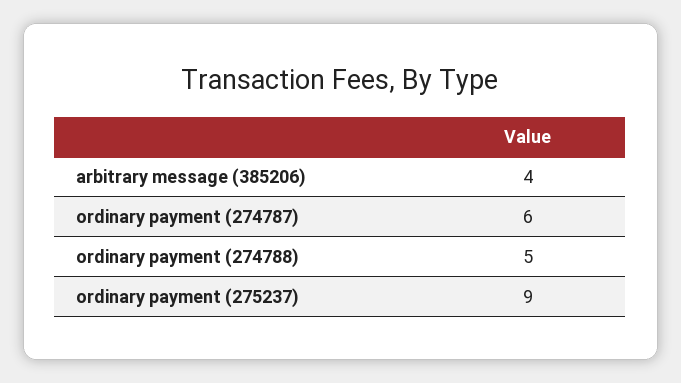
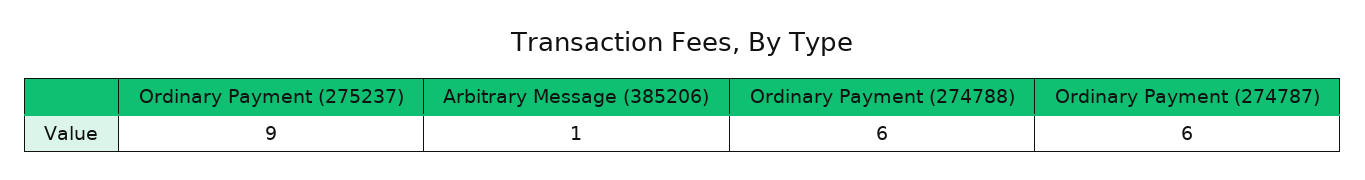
arbitrary message (385206): 4 -> 1
ordinary payment (274788): 5 -> 6

